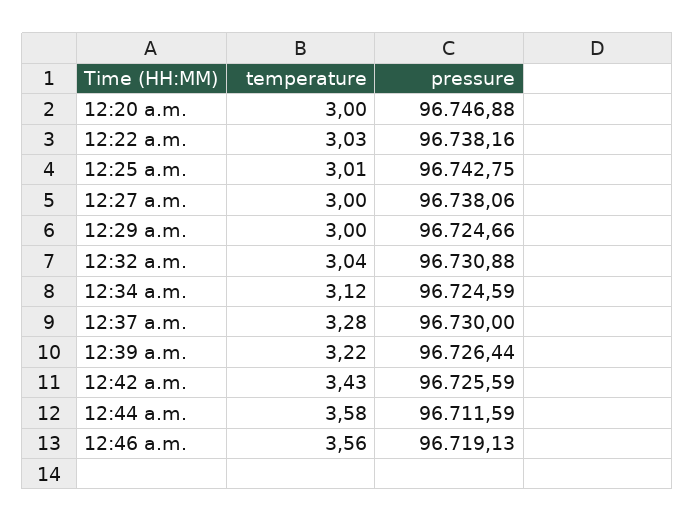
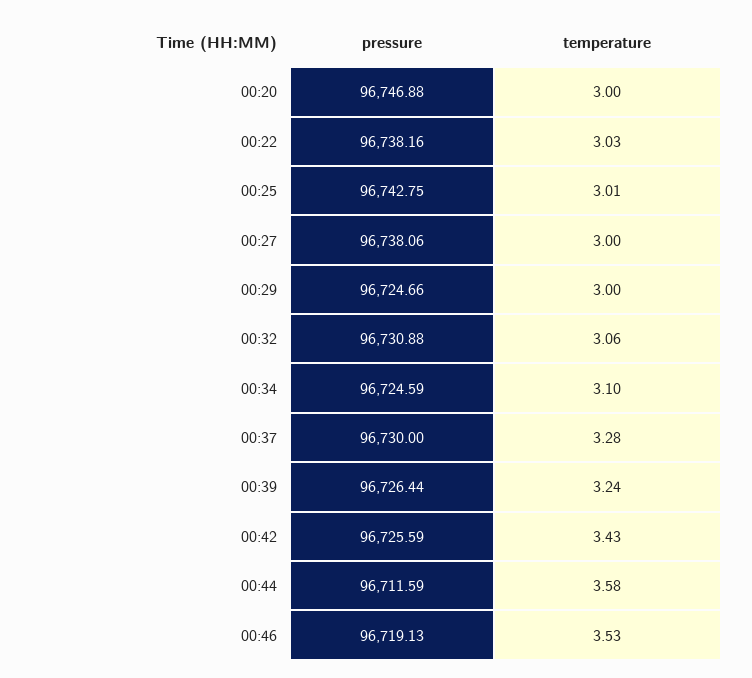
temperature, 12:32 a.m.: 3.04 -> 3.06
temperature, 12:34 a.m.: 3.12 -> 3.1
temperature, 12:39 a.m.: 3.22 -> 3.24
temperature, 12:46 a.m.: 3.56 -> 3.53

